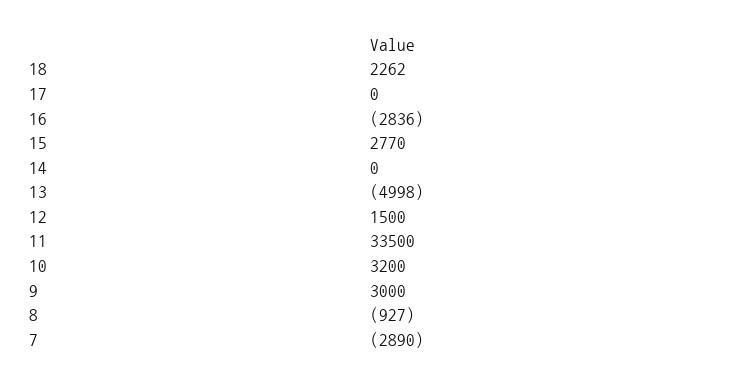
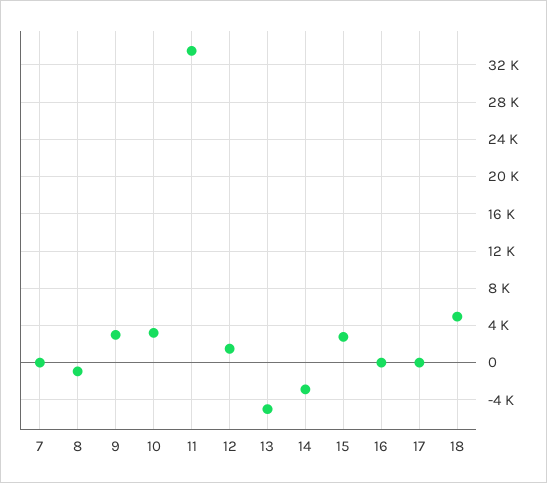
18: 2262 -> 5000
16: -2836 -> 0
14: 0 -> -3000
7: -2890 -> 0

